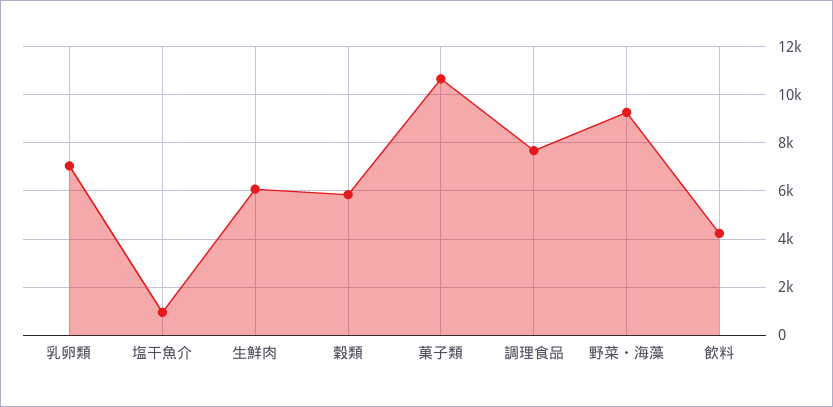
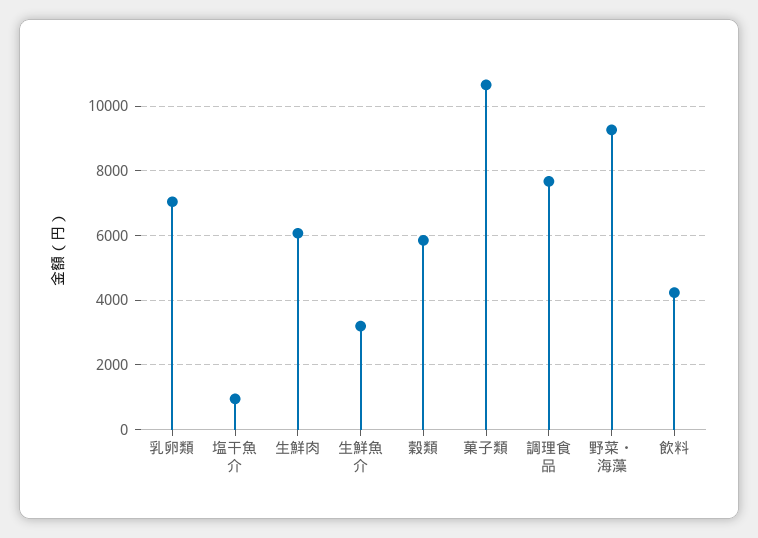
生鮮魚介: none -> 3200

